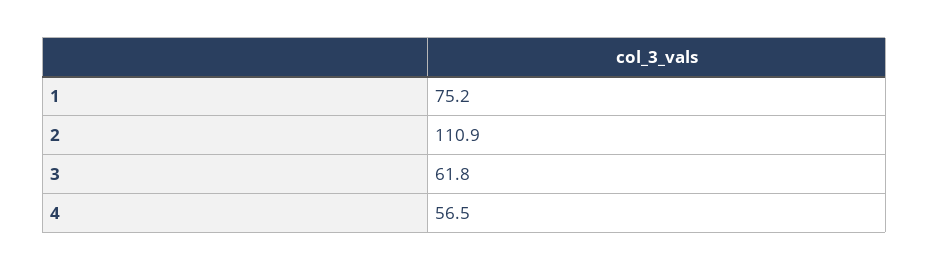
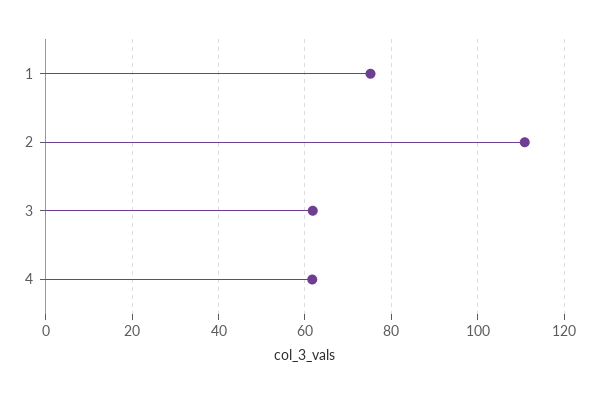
4: 56.5 -> 62

